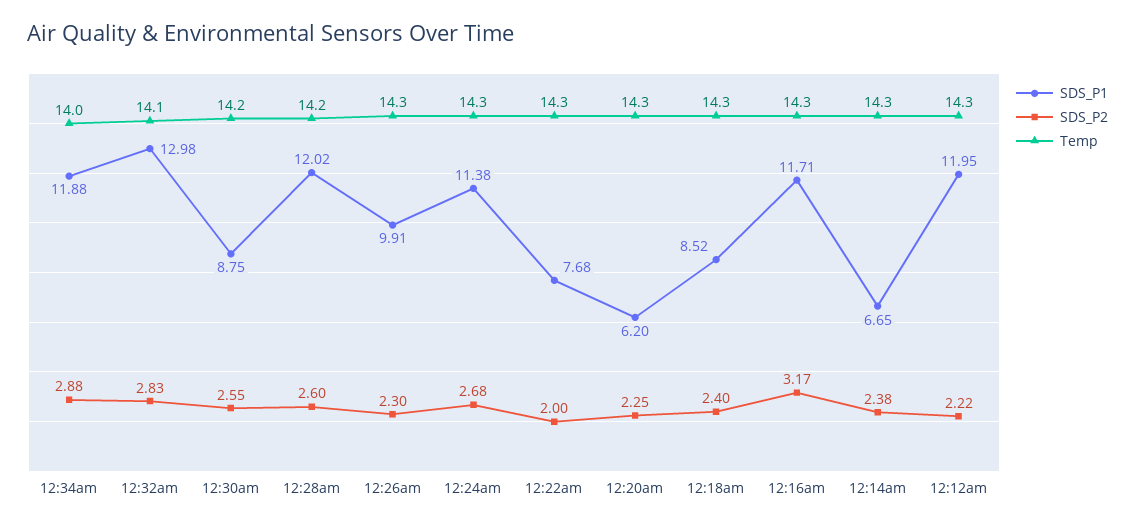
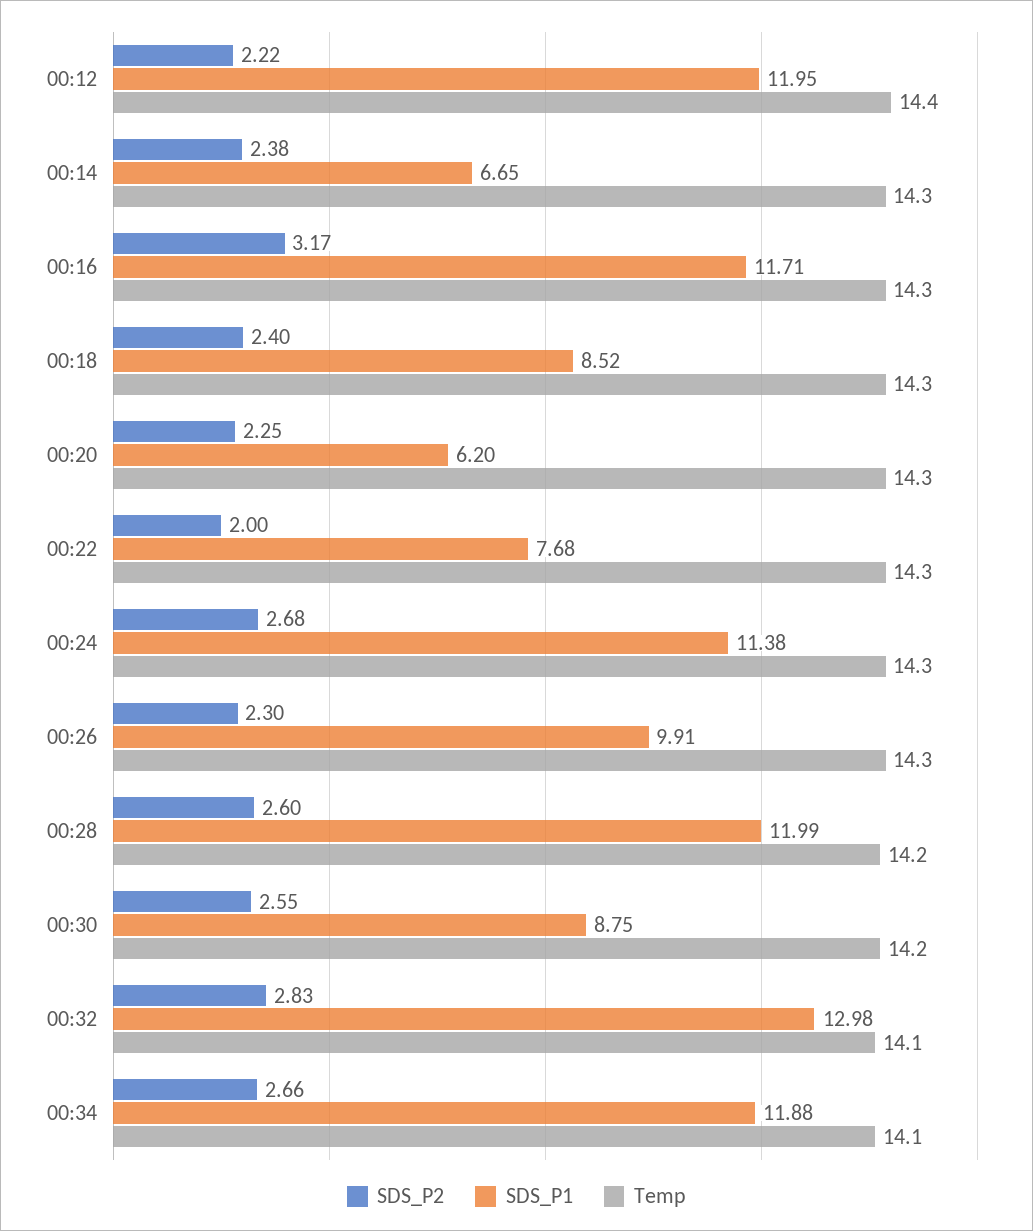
SDS_P2, 12:34am: 2.88 -> 2.66
Temp, 12:34am: 14 -> 14.1
SDS_P1, 12:28am: 12.02 -> 11.99
Temp, 12:12am: 14.3 -> 14.4

